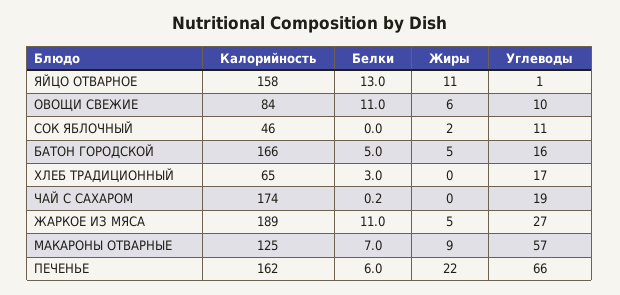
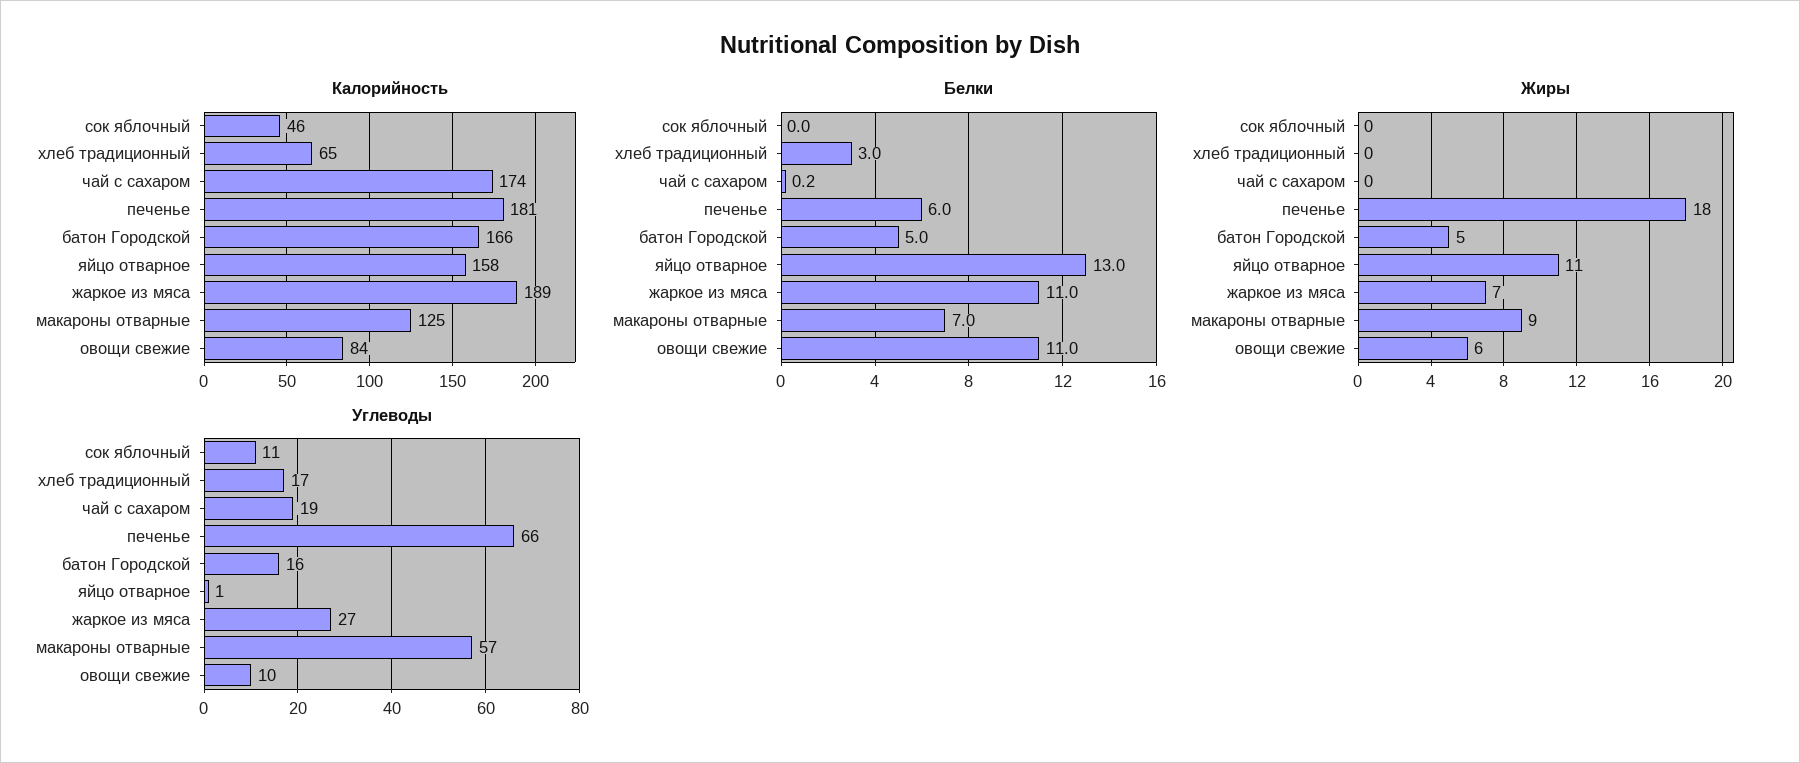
Жиры, СОК ЯБЛОЧНЫЙ: 2 -> 0
Жиры, ЖАРКОЕ ИЗ МЯСА: 5 -> 7
Калорийность, ПЕЧЕНЬЕ: 162 -> 181
Жиры, ПЕЧЕНЬЕ: 22 -> 18

